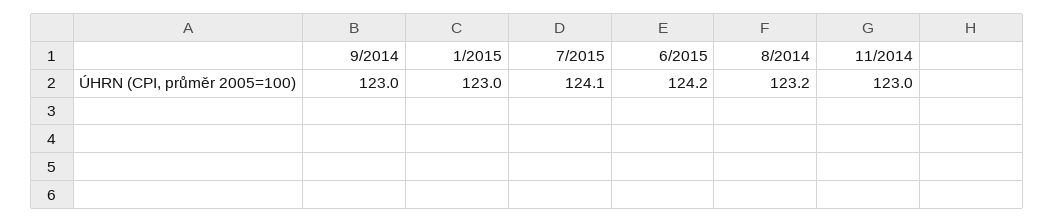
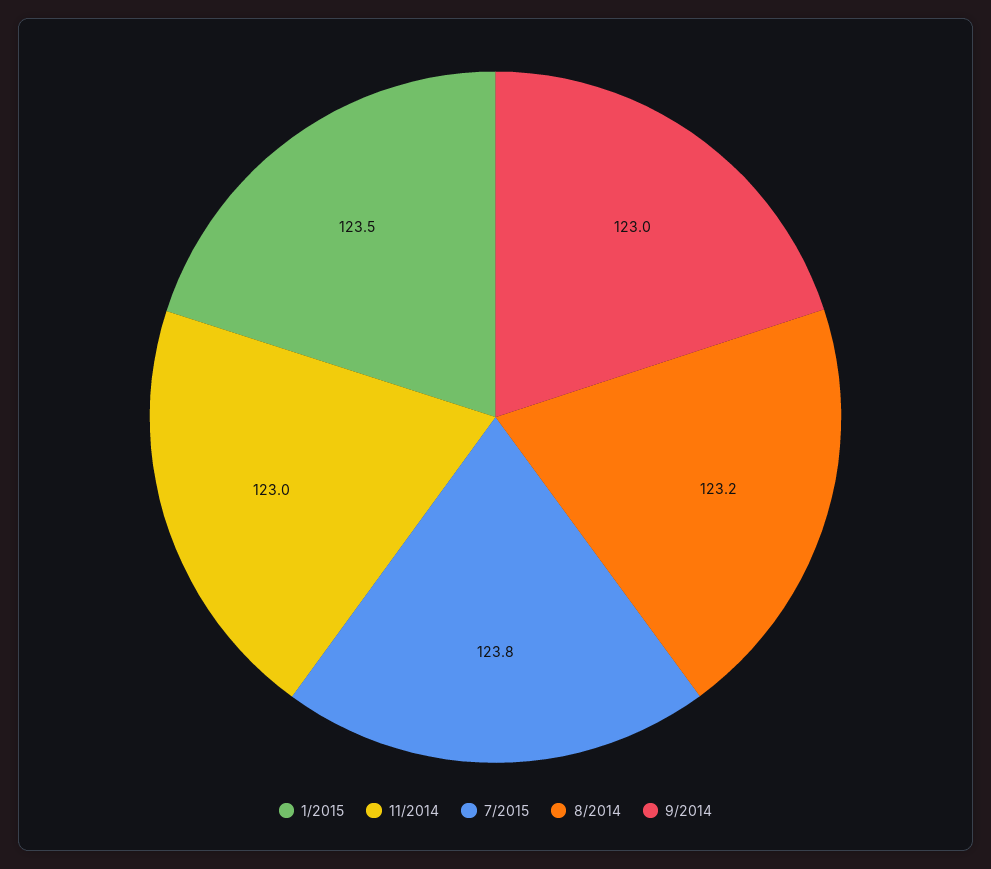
1/2015: 123 -> 123.5
7/2015: 124.1 -> 123.8
6/2015: 124.2 -> none

